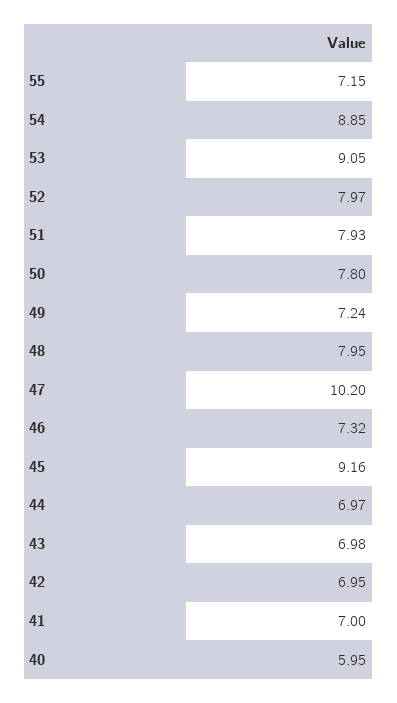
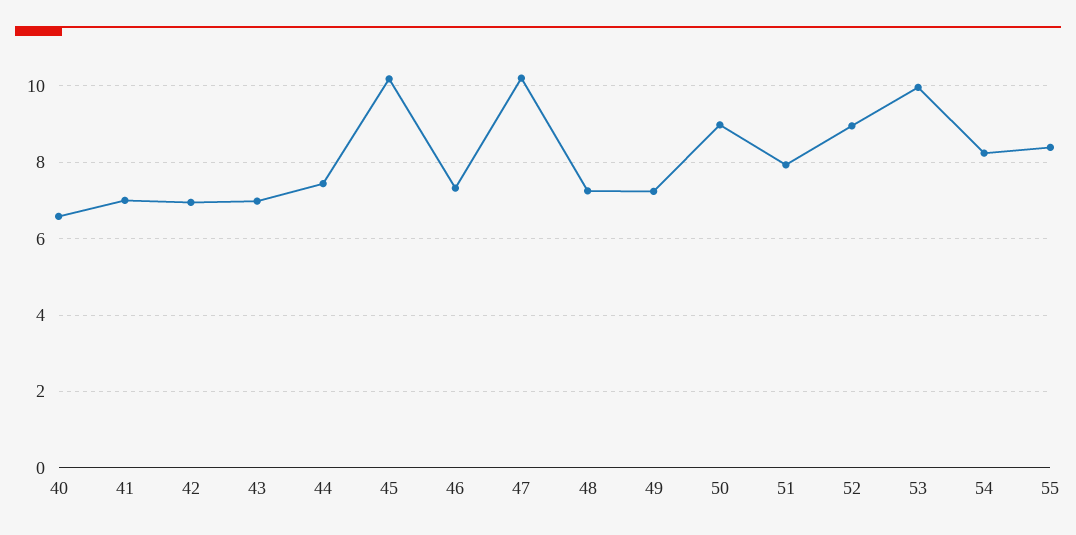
55: 7.15 -> 8.4
54: 8.85 -> 8.2
53: 9.05 -> 10
52: 7.97 -> 9
50: 7.8 -> 9
48: 7.95 -> 7.2
45: 9.16 -> 10.2
44: 6.97 -> 7.4
40: 5.95 -> 6.6

